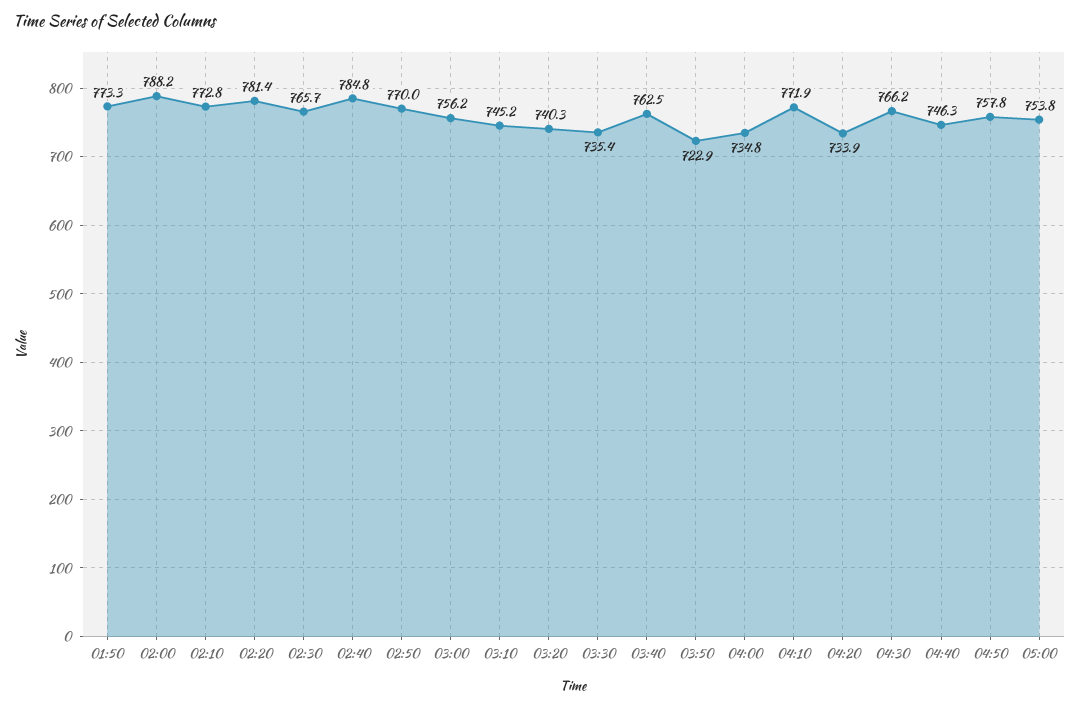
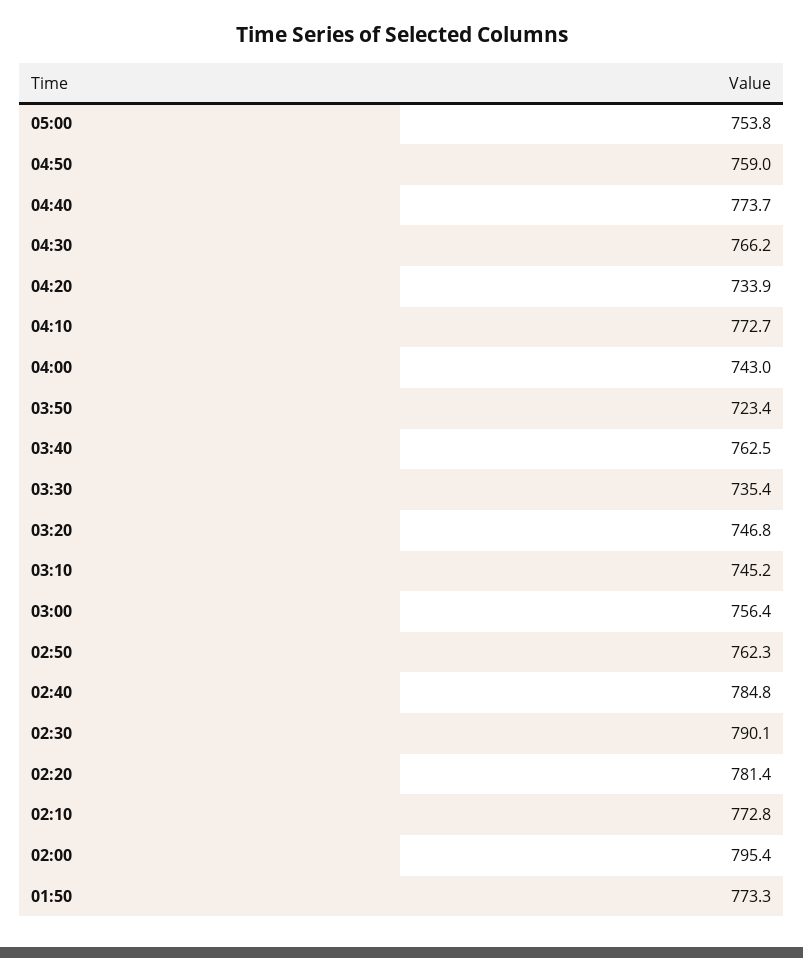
02:00: 788.2 -> 795.4
02:30: 765.7 -> 790.1
02:50: 770 -> 762.3
03:00: 756.2 -> 756.4
03:20: 740.3 -> 746.8
03:50: 722.9 -> 723.4
04:00: 734.8 -> 743
04:10: 771.9 -> 772.7
04:40: 746.3 -> 773.7
04:50: 757.8 -> 759

